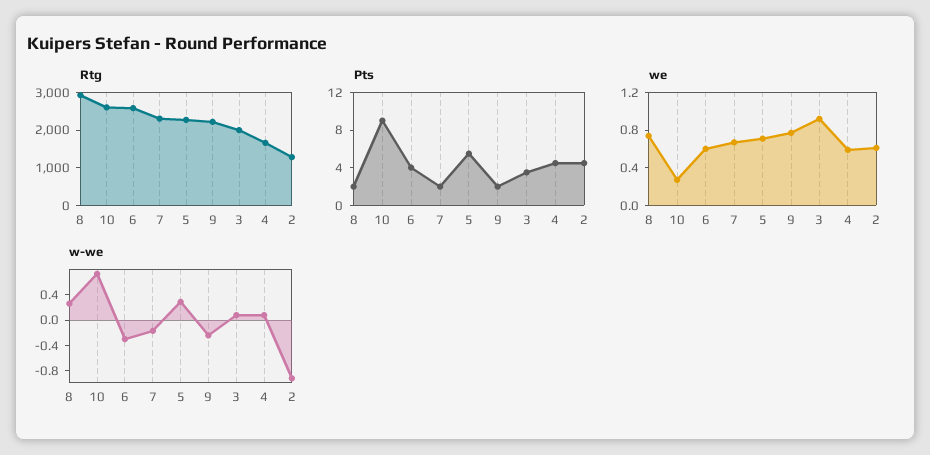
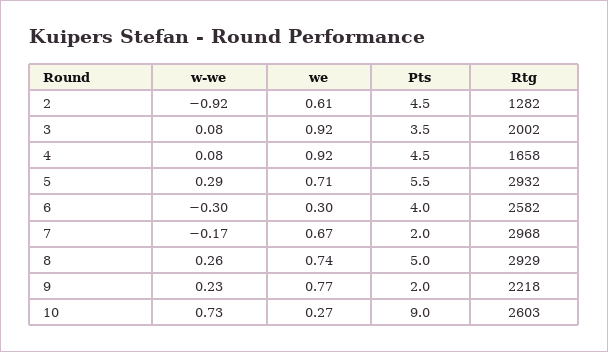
Rtg, 7: 2250 -> 2968
Rtg, 5: 2250 -> 2932
Pts, 8: 2 -> 5
we, 6: 0.6 -> 0.3
we, 4: 0.6 -> 0.92
w-we, 9: -0.2 -> 0.23

